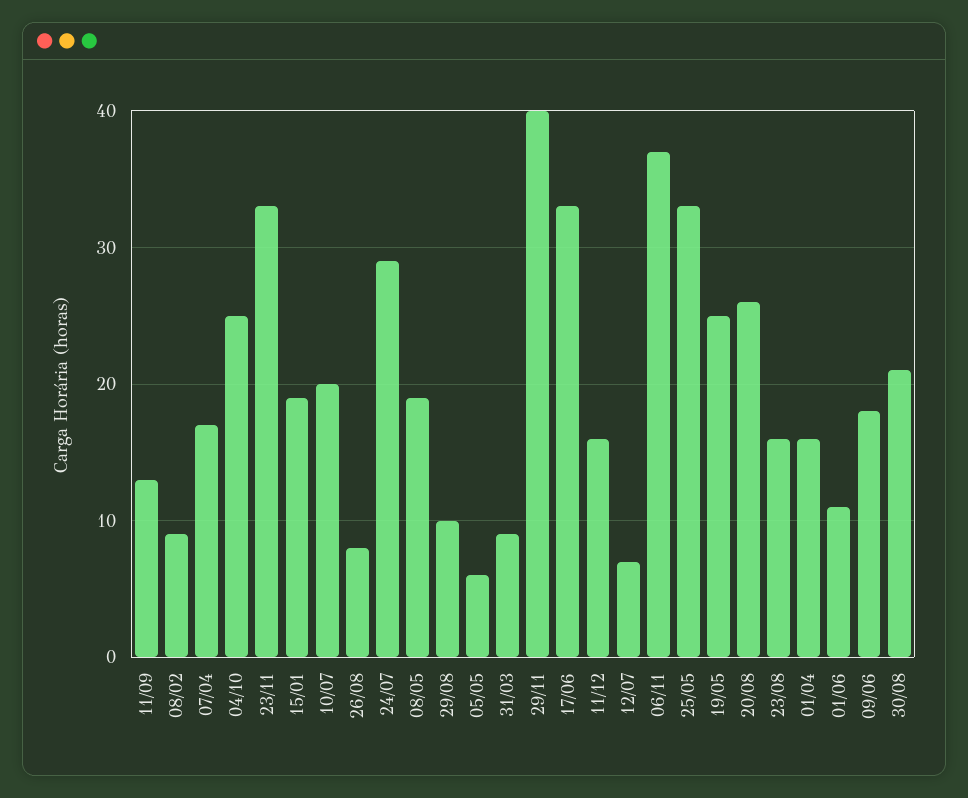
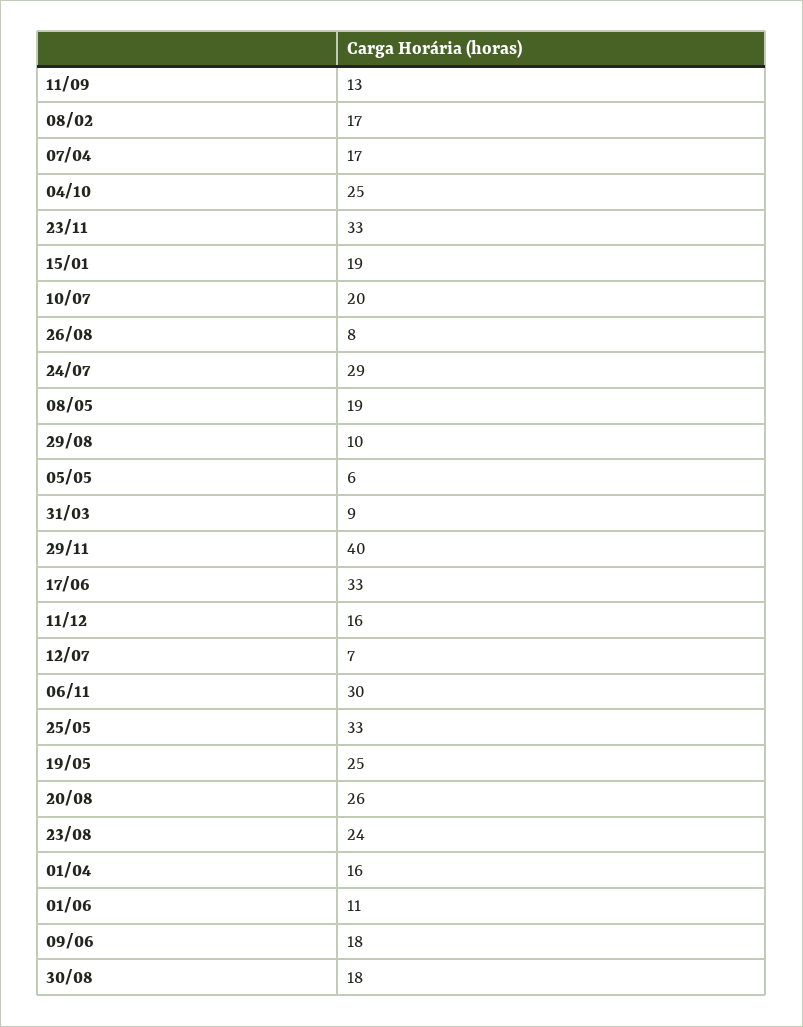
08/02: 9 -> 17
06/11: 37 -> 30
23/08: 16 -> 24
30/08: 21 -> 18

